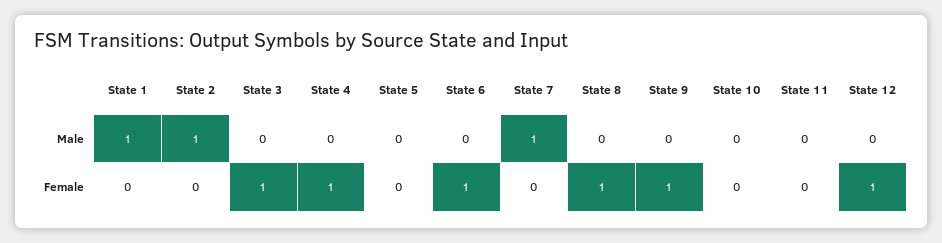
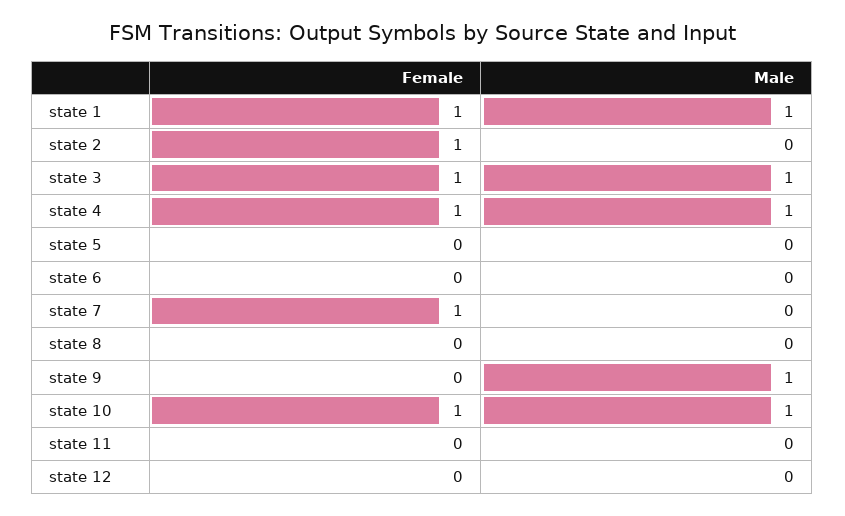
State 2, Male: 1 -> 0
State 3, Male: 0 -> 1
State 4, Male: 0 -> 1
State 7, Male: 1 -> 0
State 9, Male: 0 -> 1
State 10, Male: 0 -> 1
State 1, Female: 0 -> 1
State 2, Female: 0 -> 1
State 6, Female: 1 -> 0
State 7, Female: 0 -> 1
State 8, Female: 1 -> 0
State 9, Female: 1 -> 0
State 10, Female: 0 -> 1
State 12, Female: 1 -> 0

